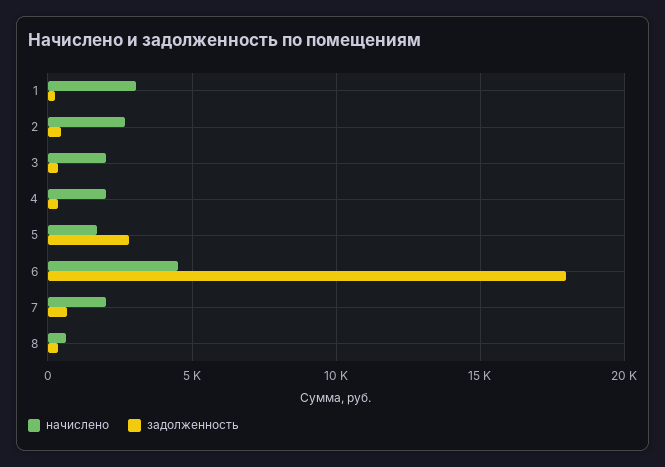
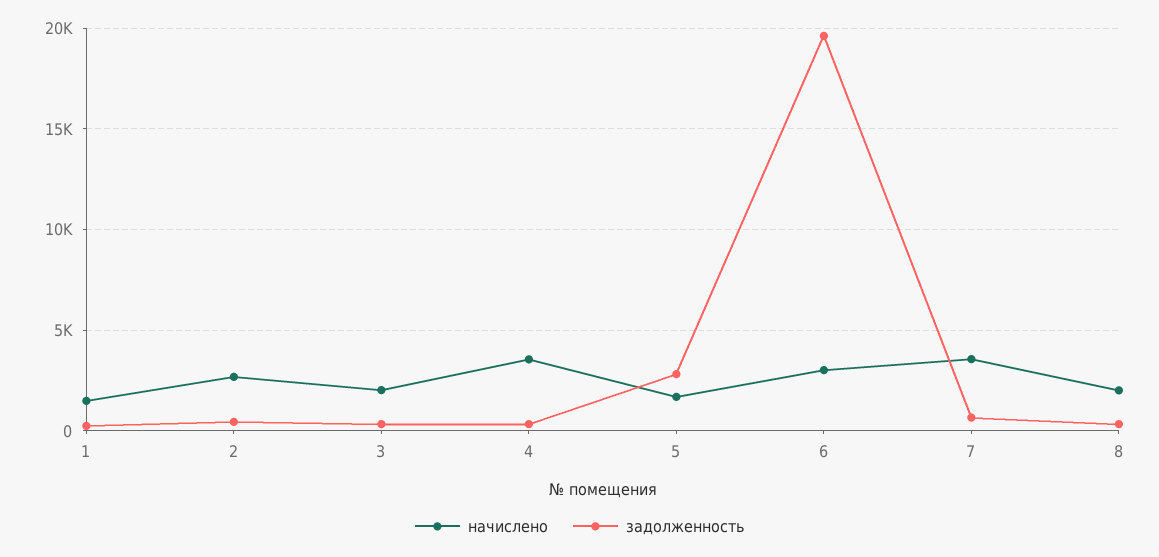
начислено, 1: 3000 -> 1500
начислено, 4: 2000 -> 3500
начислено, 6: 4500 -> 3000
задолженность, 6: 18000 -> 19500
начислено, 7: 2000 -> 3500
начислено, 8: 500 -> 2000

